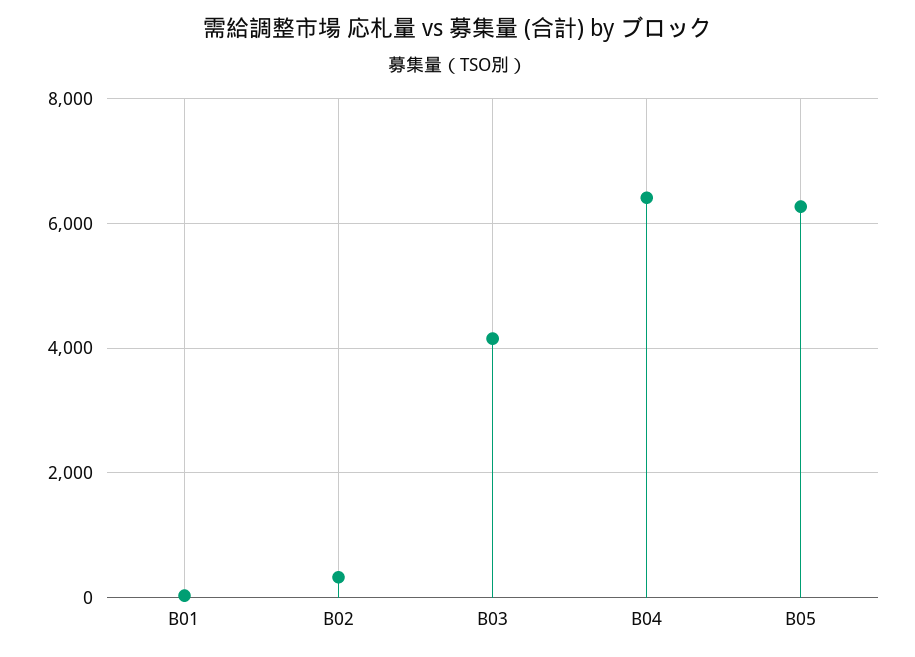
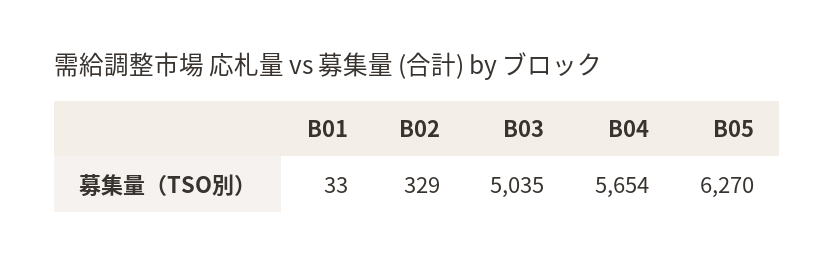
B03: 4200 -> 5035
B04: 6400 -> 5654

